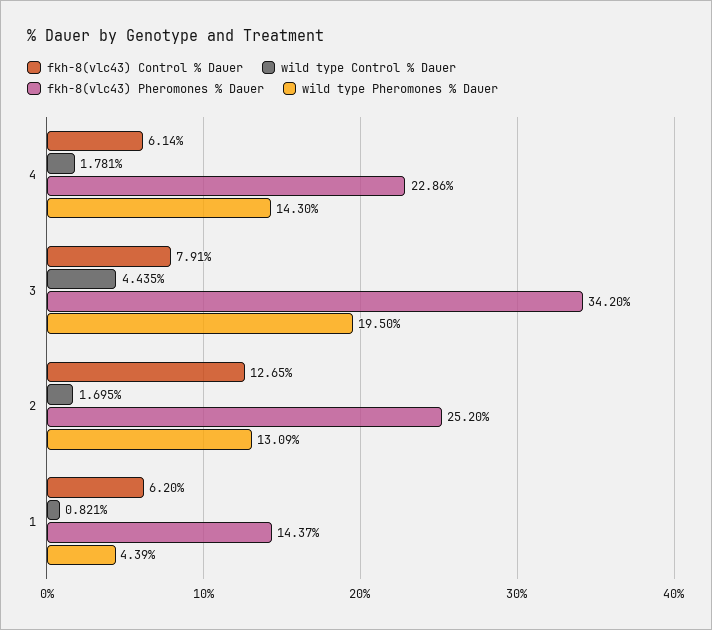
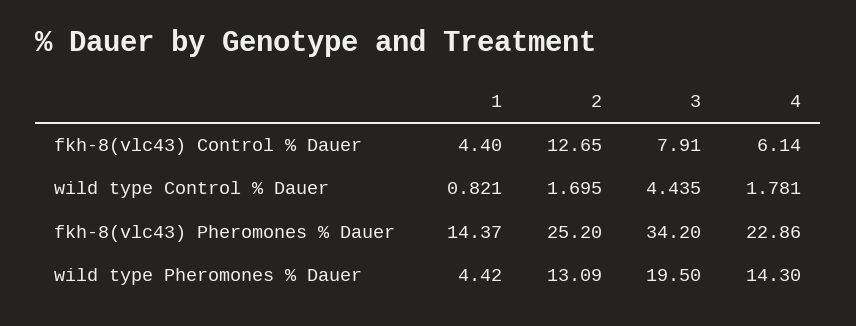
fkh-8(vlc43) Control % Dauer, 1: 6.2 -> 4.4
wild type Pheromones % Dauer, 1: 4.39 -> 4.42

